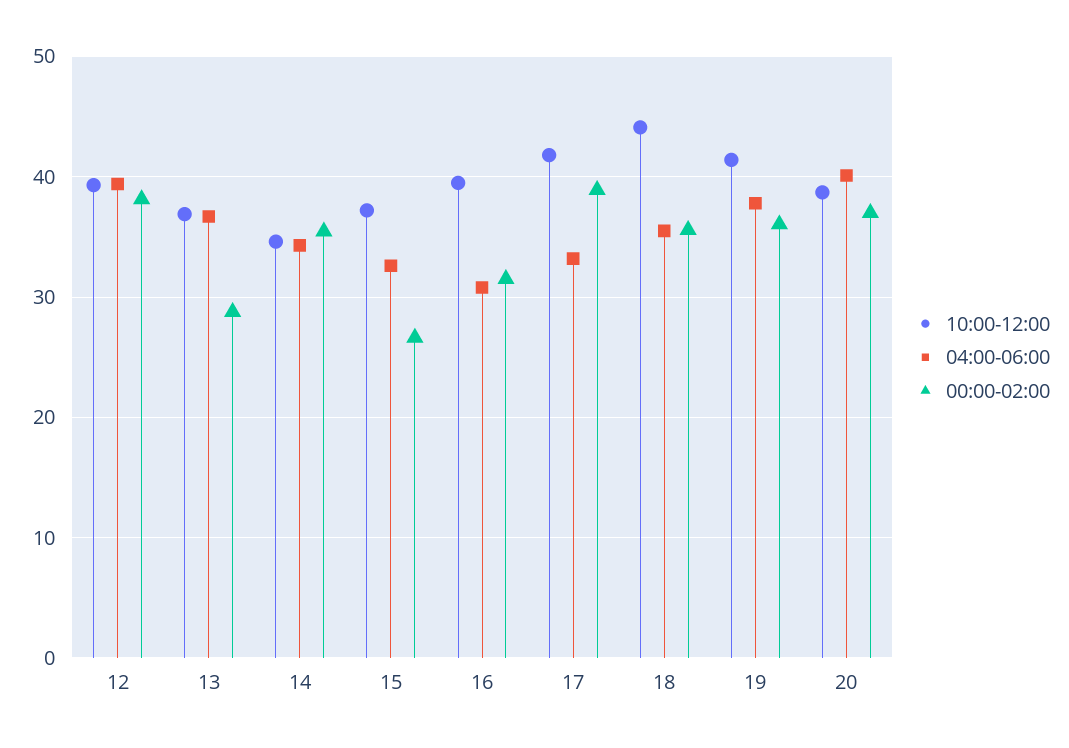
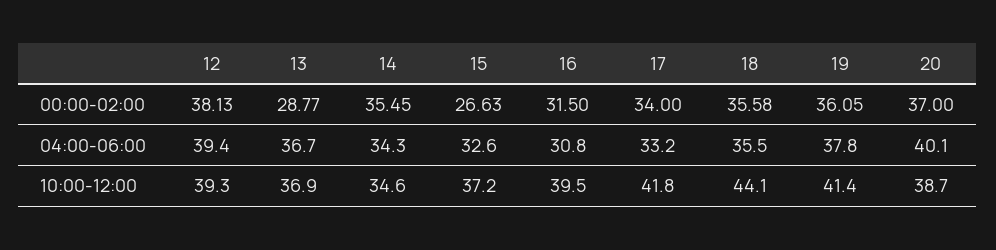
00:00-02:00, 17: 39 -> 34

